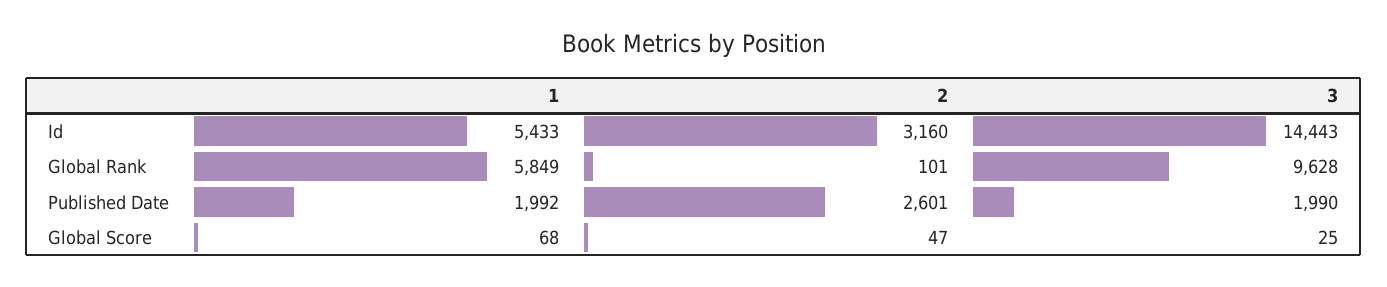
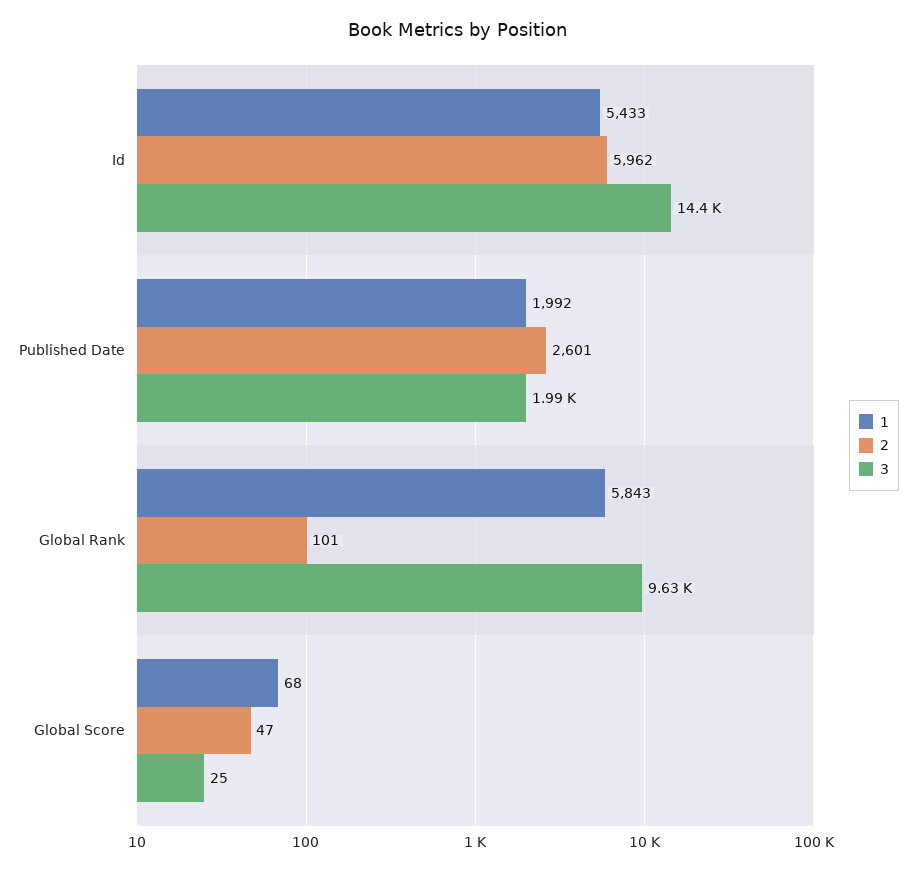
2, Id: 3160 -> 5962
1, Global Rank: 5849 -> 5843

